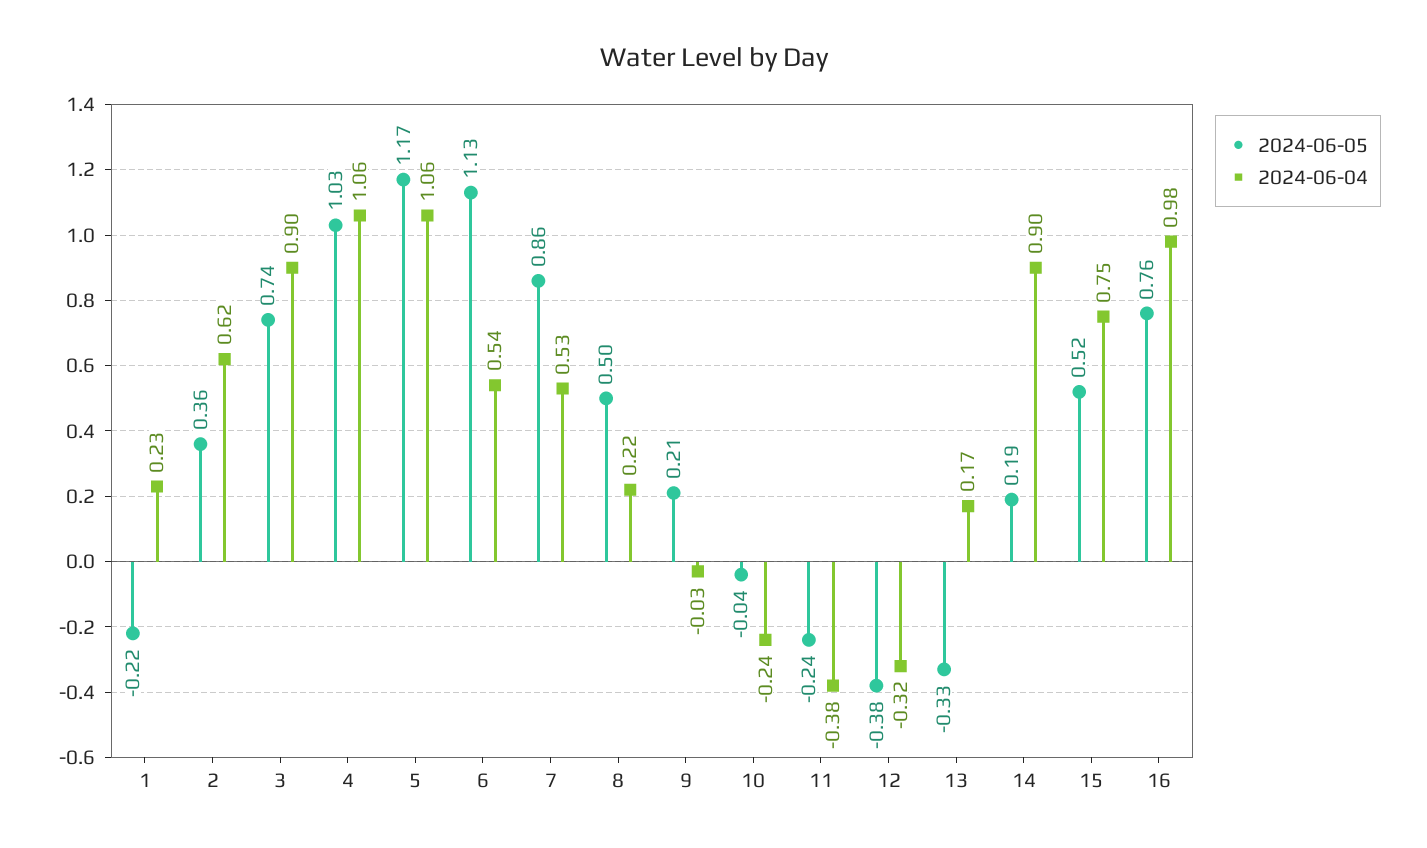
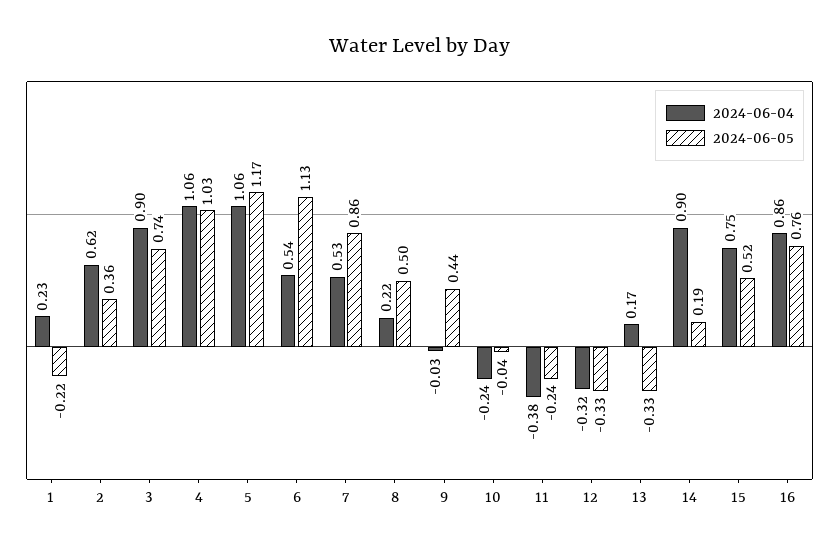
2024-06-05, 9: 0.21 -> 0.44
2024-06-05, 12: -0.38 -> -0.33
2024-06-04, 16: 0.98 -> 0.86

